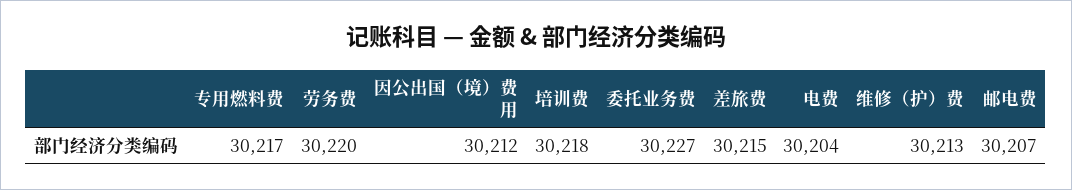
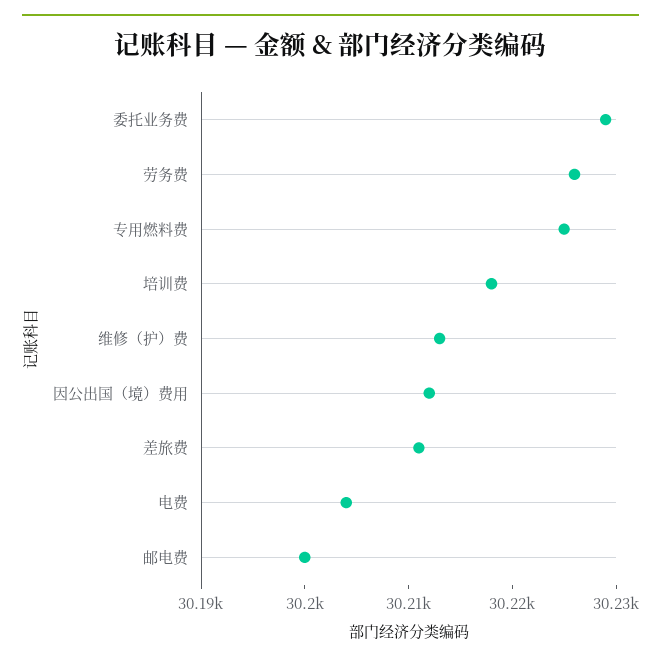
专用燃料费: 30217 -> 30225
劳务费: 30220 -> 30226
委托业务费: 30227 -> 30229
差旅费: 30215 -> 30211
邮电费: 30207 -> 30200

